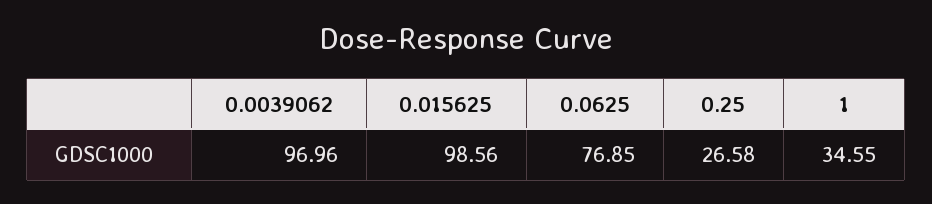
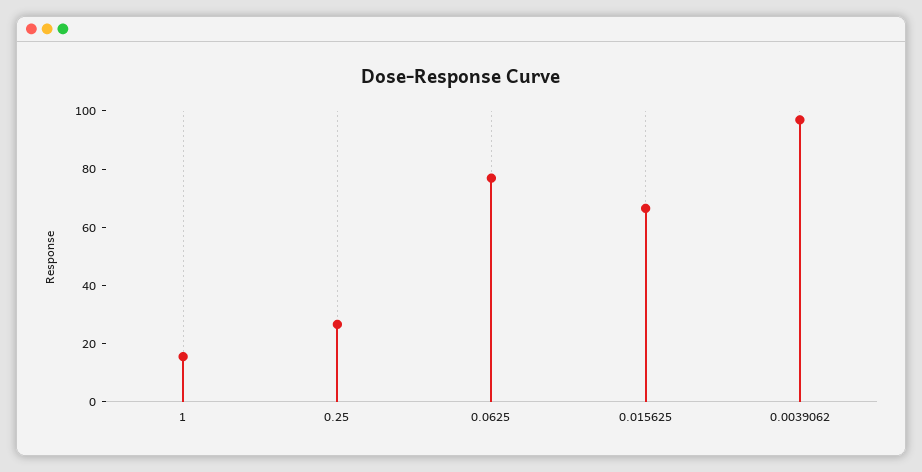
0.015625: 98.56 -> 65
1: 34.55 -> 15

